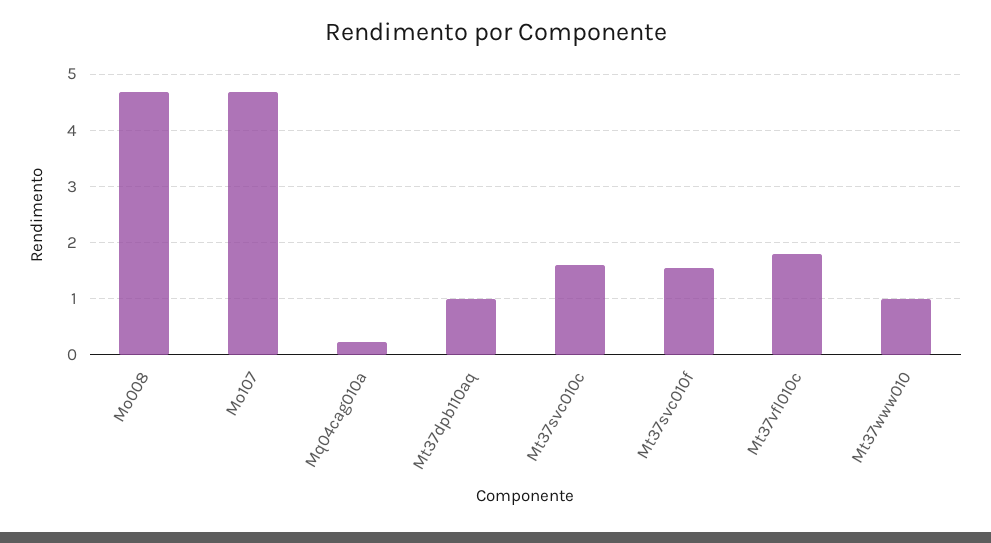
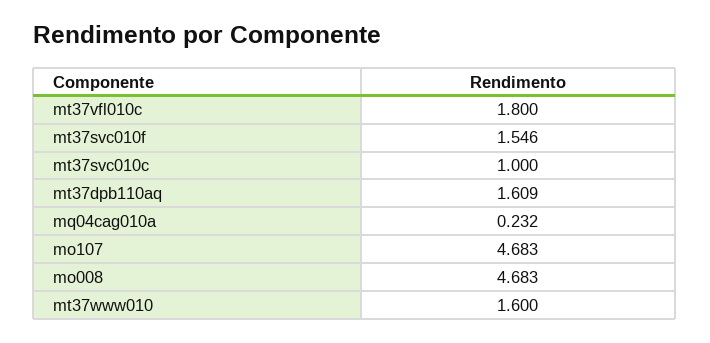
Mt37dpb110aq: 1 -> 1.609
Mt37svc010c: 1.6 -> 1
Mt37www010: 1 -> 1.6

